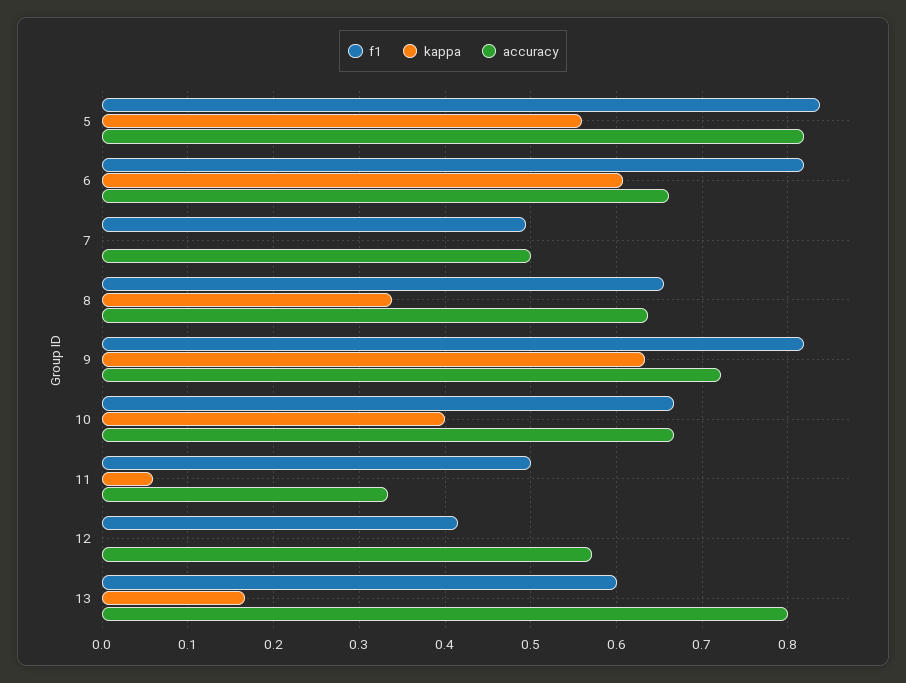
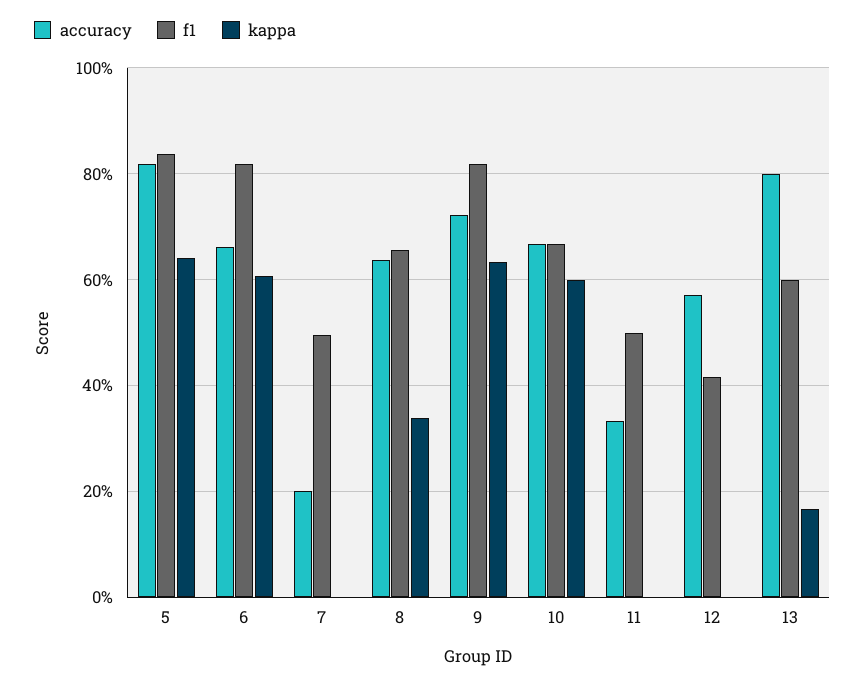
kappa, 5: 0.56 -> 0.64
accuracy, 7: 0.5 -> 0.2
kappa, 10: 0.4 -> 0.6
kappa, 11: 0.06 -> 0

